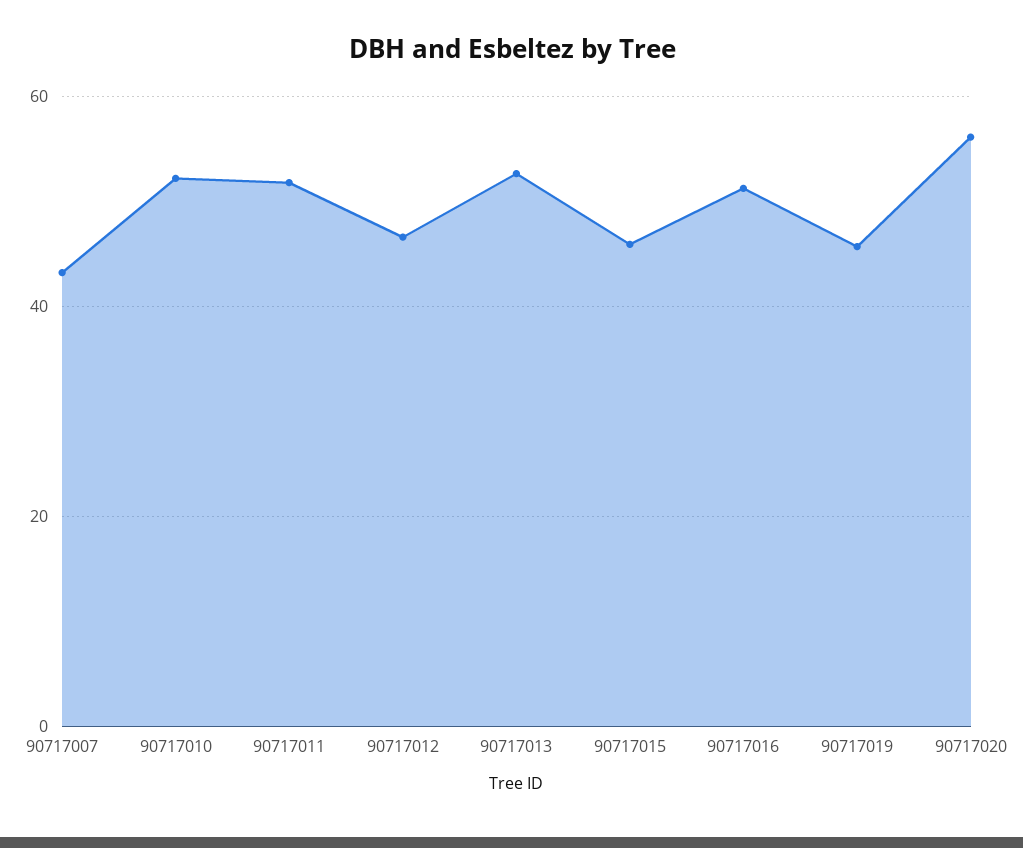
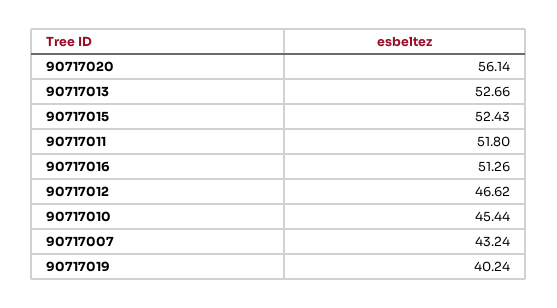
90717010: 52 -> 45.44
90717015: 46 -> 52.43
90717019: 46 -> 40.24

